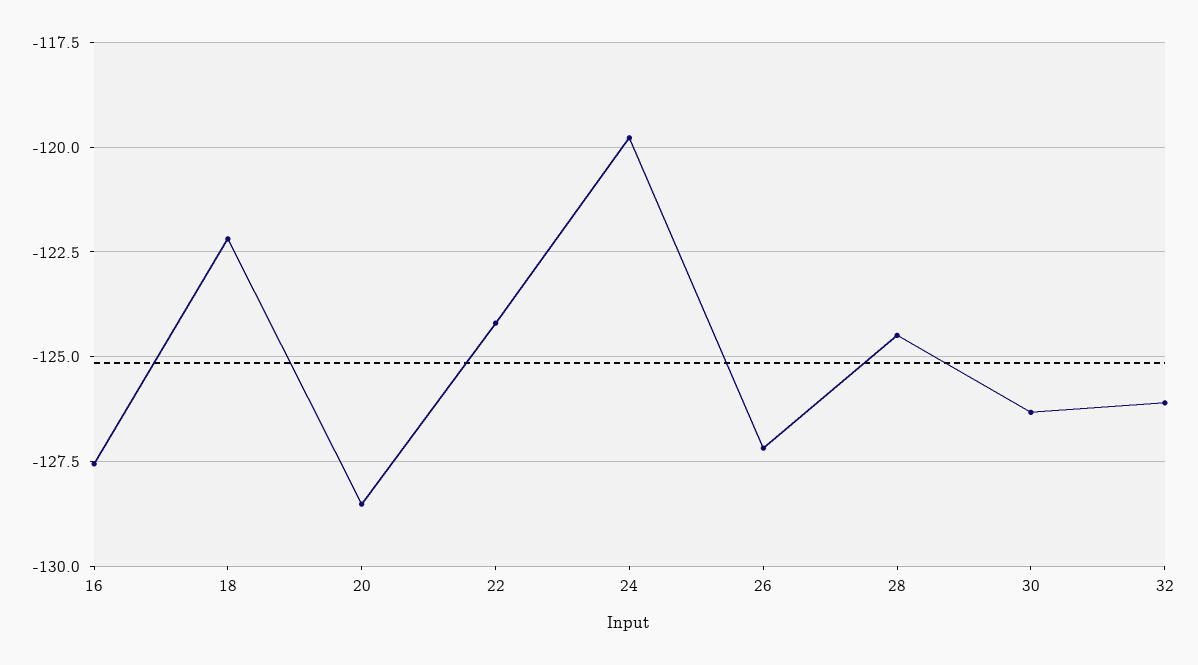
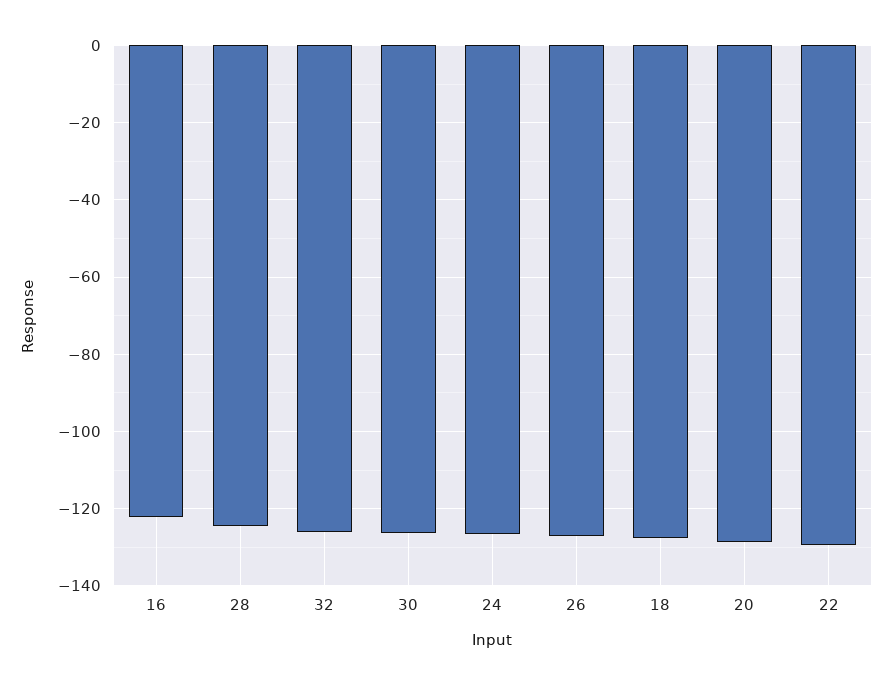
16: -127.5 -> -122
18: -122.25 -> -128
22: -124.25 -> -130
24: -119.75 -> -126

